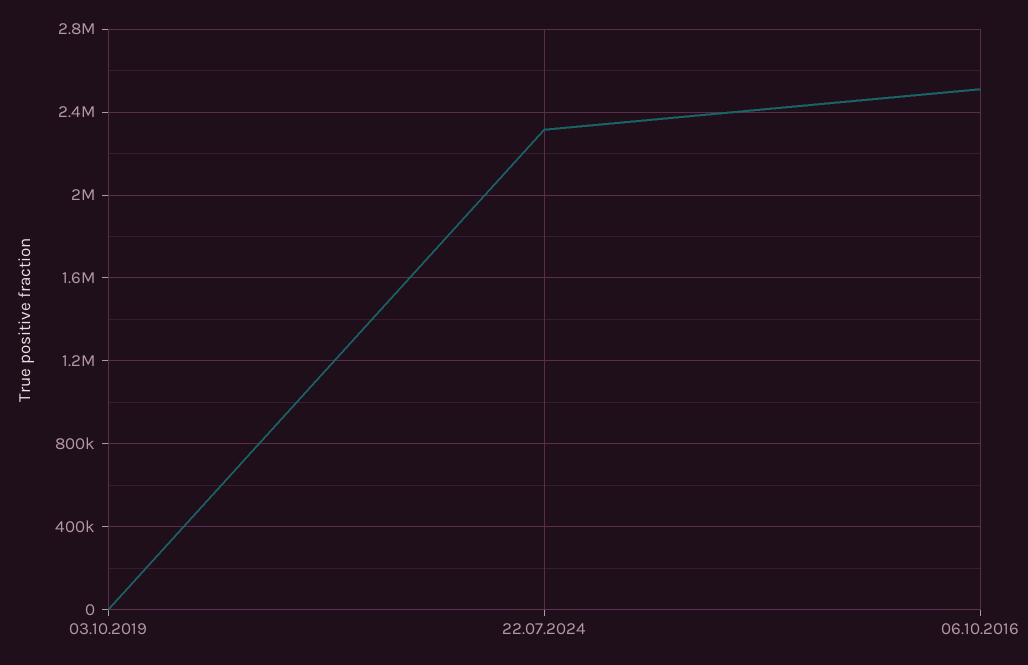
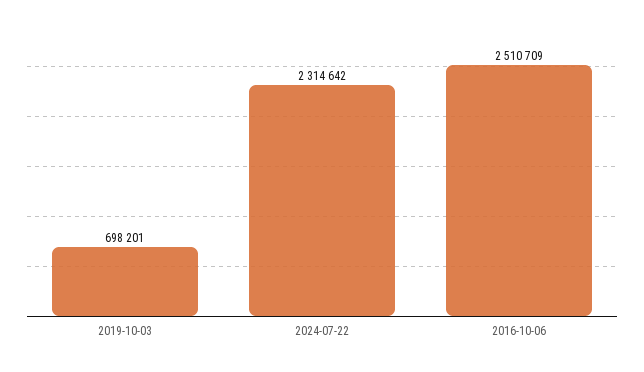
03.10.2019: 0 -> 698201

